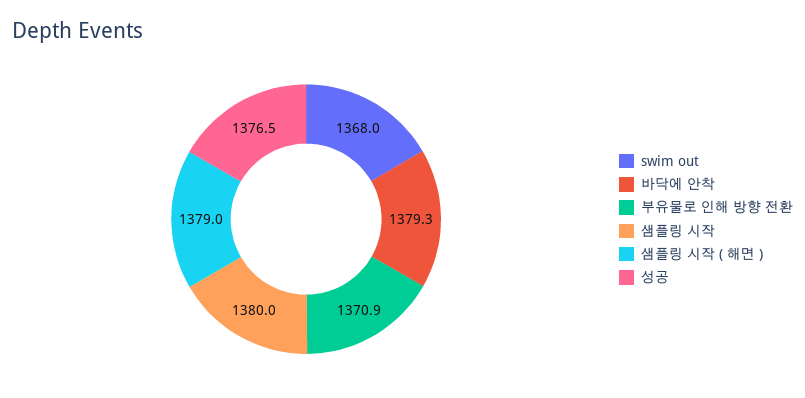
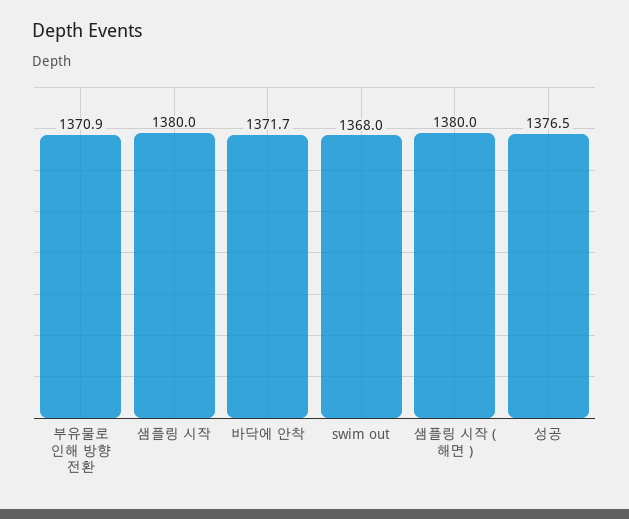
바닥에 안착: 1379.3 -> 1371.7
샘플링 시작 ( 해면 ): 1379 -> 1380

